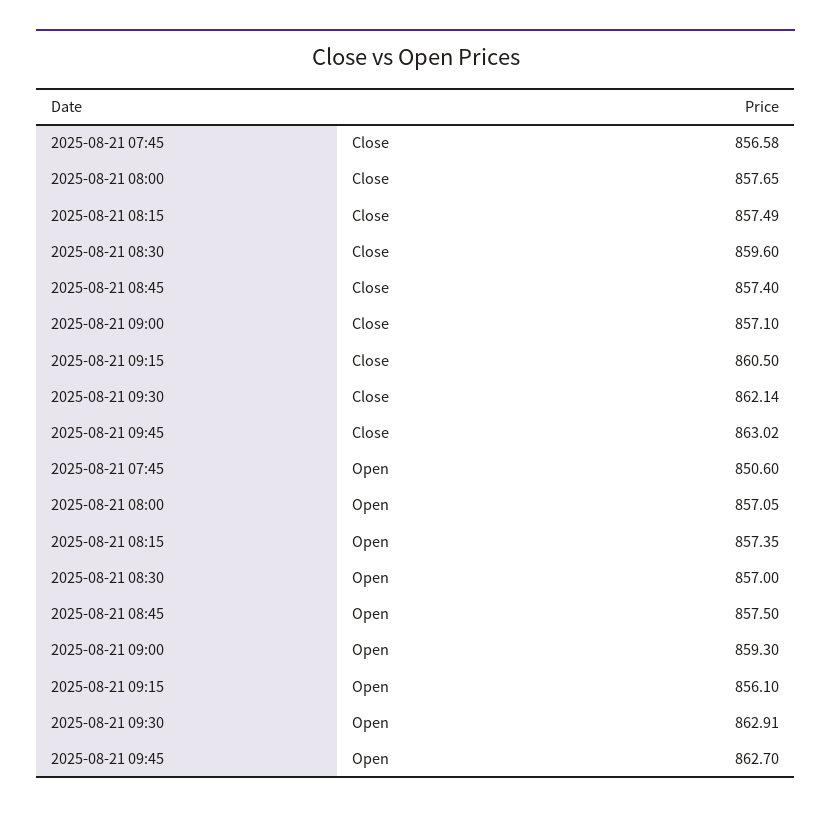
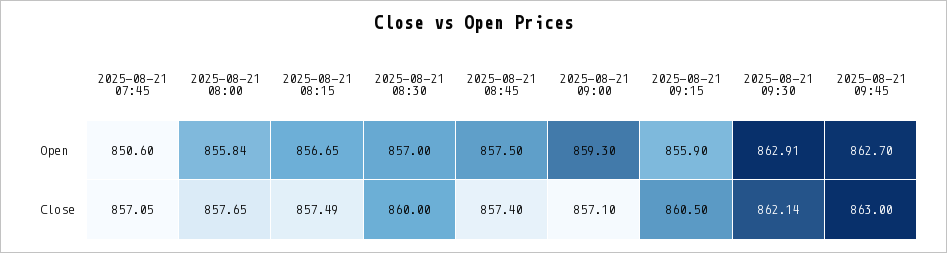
2025-08-21 07:45, Close: 856.58 -> 857.05
2025-08-21 08:30, Close: 859.6 -> 860
2025-08-21 09:45, Close: 863.02 -> 863
2025-08-21 08:00, Open: 857.05 -> 855.84
2025-08-21 08:15, Open: 857.35 -> 856.65
2025-08-21 09:15, Open: 856.1 -> 855.9

